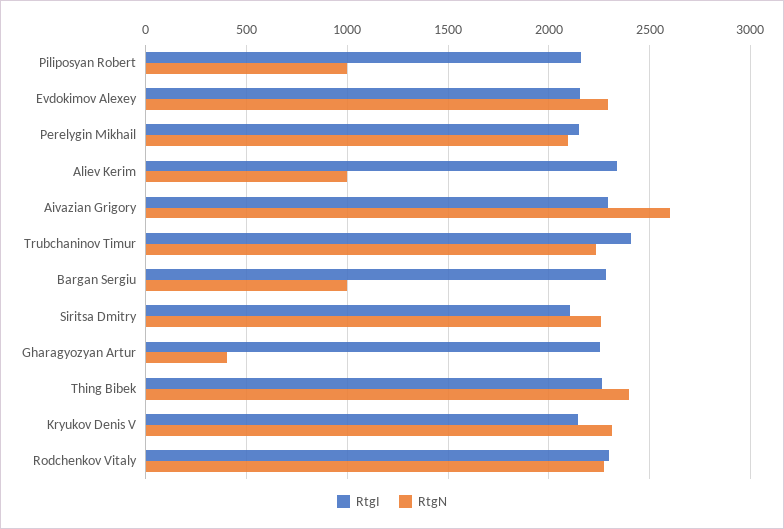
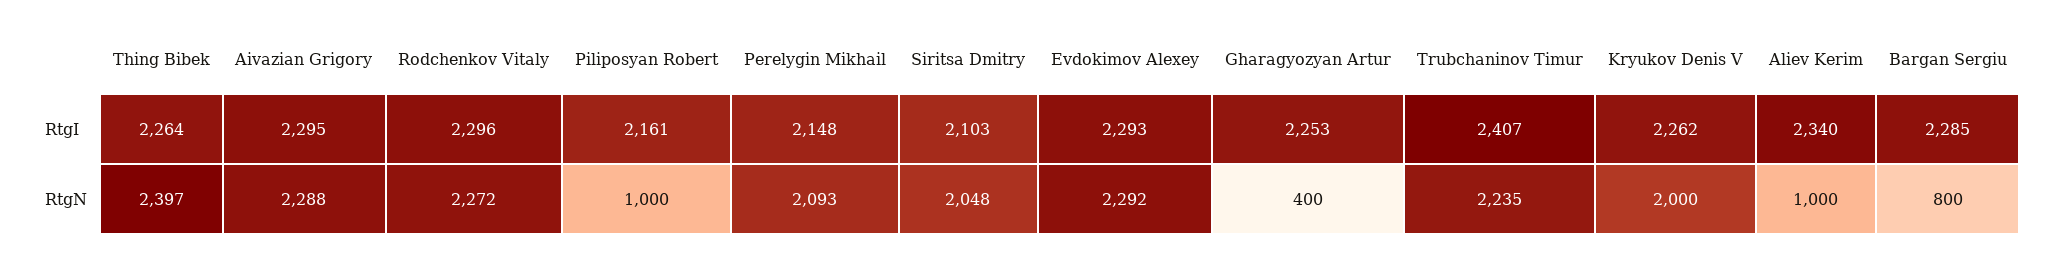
RtgI, Evdokimov Alexey: 2150 -> 2293
RtgN, Aivazian Grigory: 2600 -> 2288
RtgN, Bargan Sergiu: 1000 -> 800
RtgN, Siritsa Dmitry: 2250 -> 2048
RtgI, Kryukov Denis V: 2150 -> 2262
RtgN, Kryukov Denis V: 2300 -> 2000

